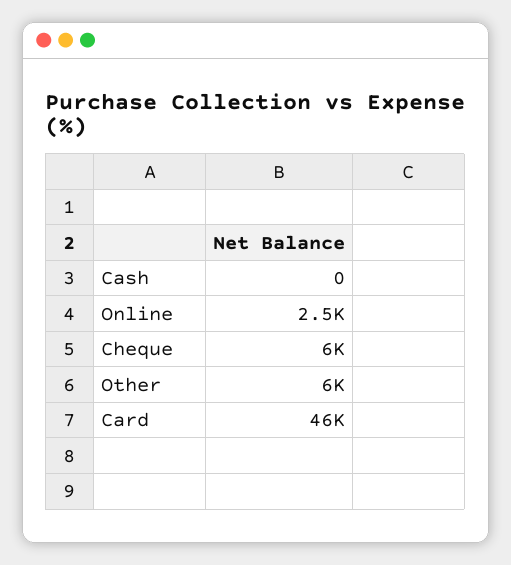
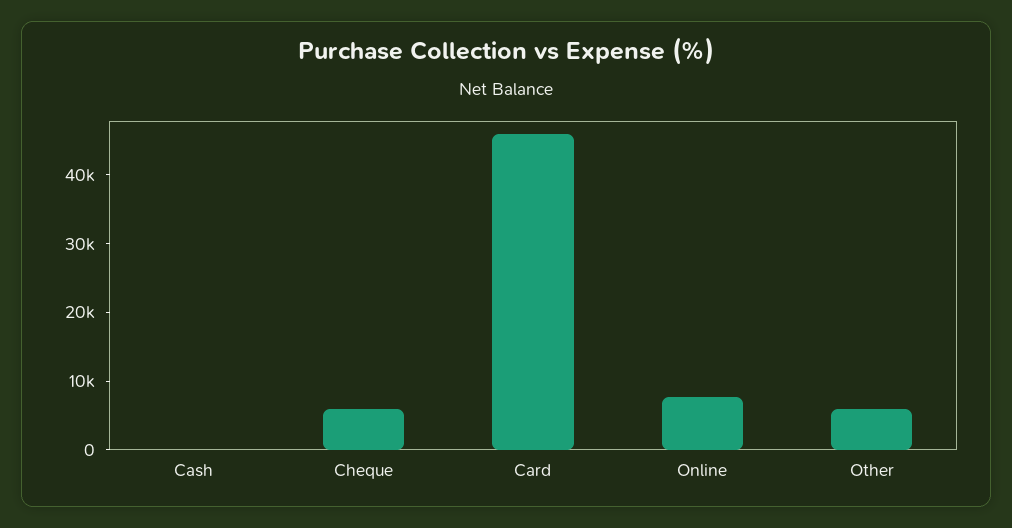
Online: 2500 -> 8000

